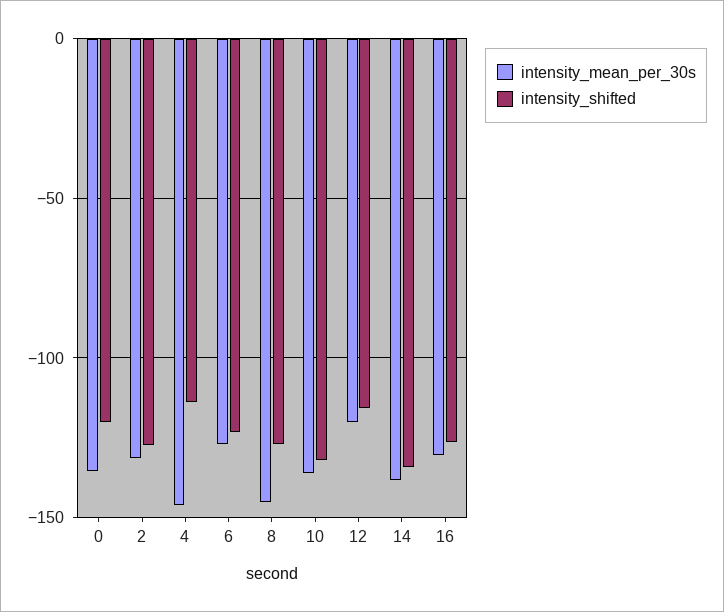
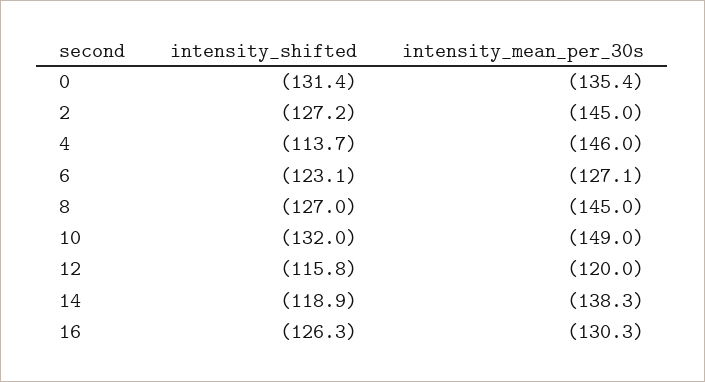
intensity_shifted, 0: -120 -> -131.4
intensity_mean_per_30s, 2: -130 -> -145
intensity_mean_per_30s, 10: -135 -> -149
intensity_shifted, 14: -135 -> -118.9

